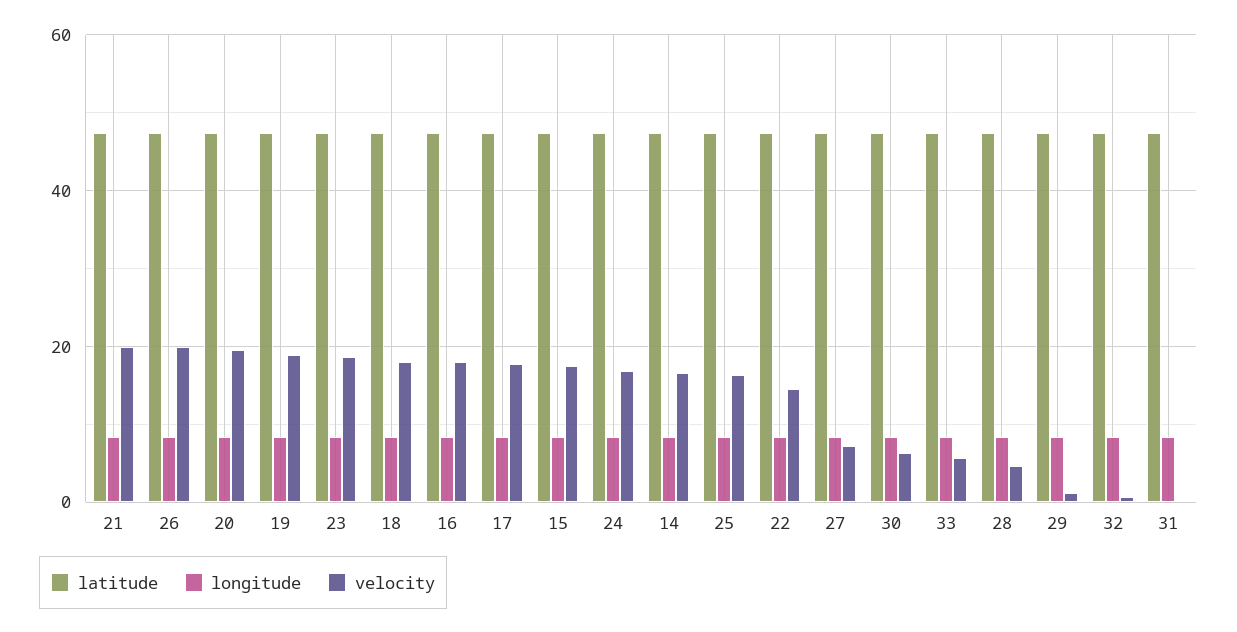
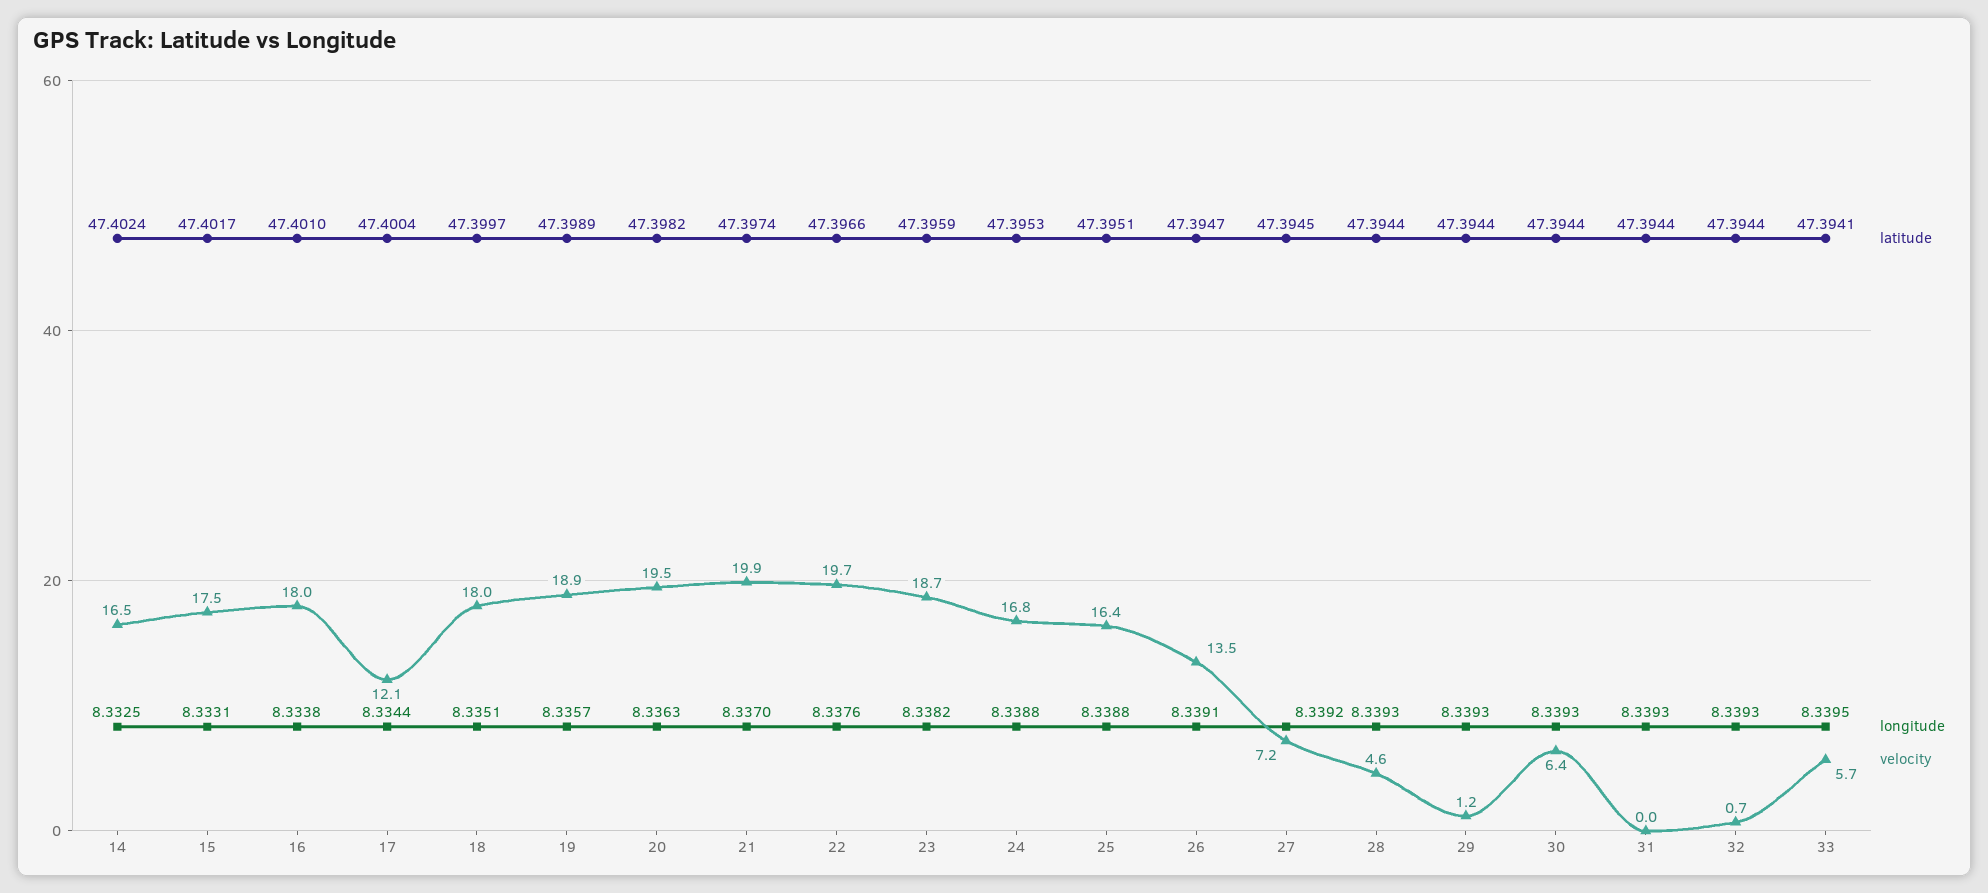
velocity, 26: 20 -> 13.5
velocity, 17: 18 -> 12.1
velocity, 22: 14 -> 19.7

